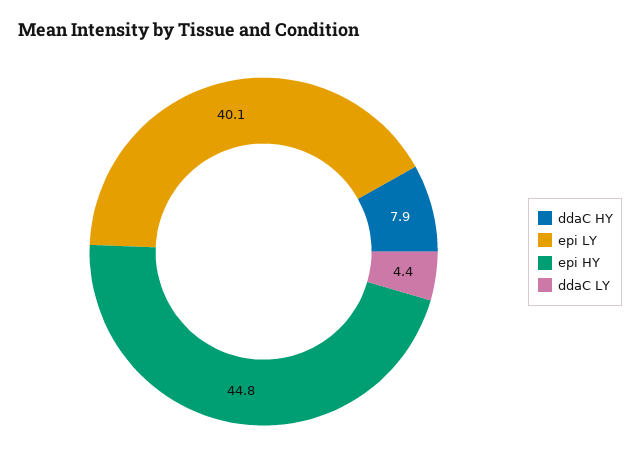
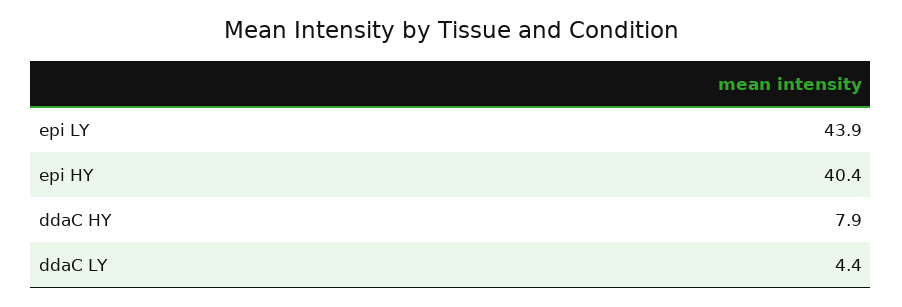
epi LY: 40.1 -> 43.9
epi HY: 44.8 -> 40.4

